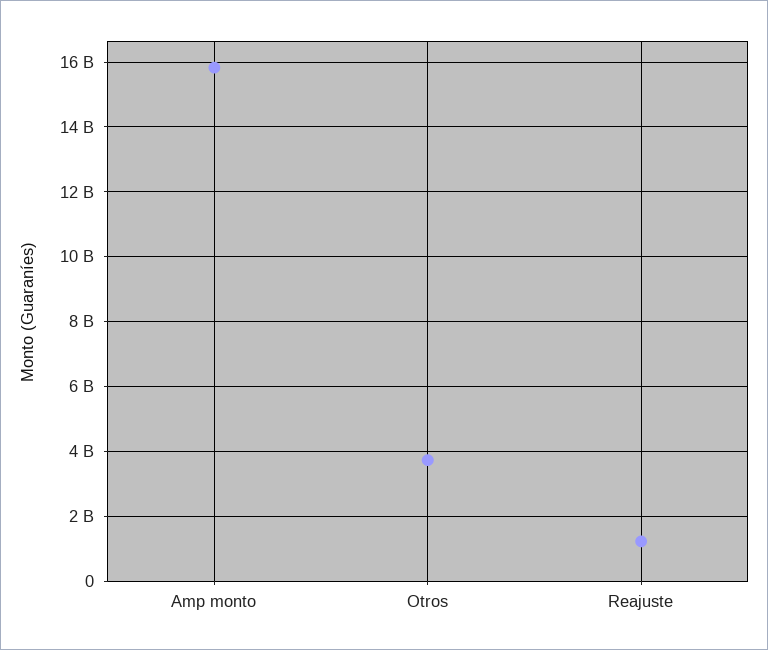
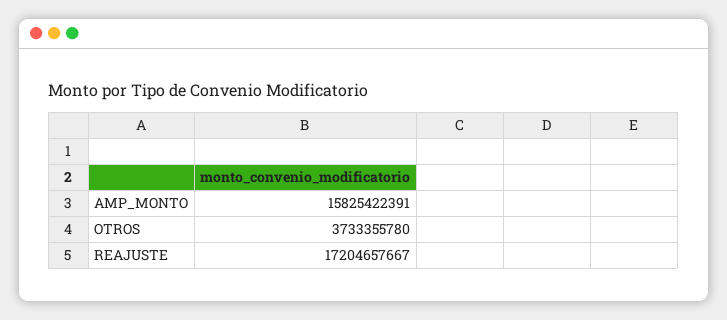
Reajuste: 1200000000 -> 17204657667

